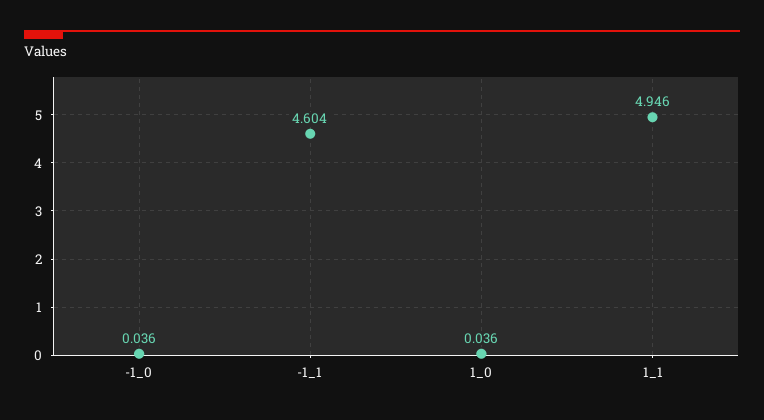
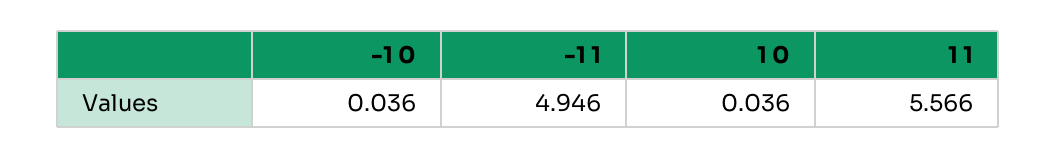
-1_1: 4.604 -> 4.946
1_1: 4.946 -> 5.566

